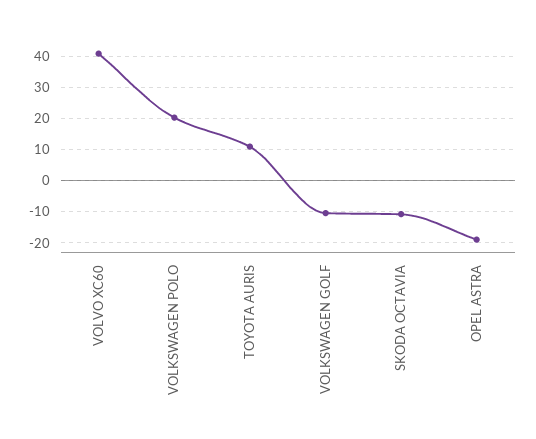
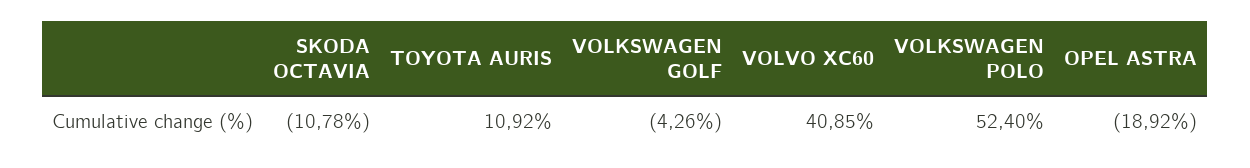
VOLKSWAGEN POLO: 20 -> 52.4
VOLKSWAGEN GOLF: -10 -> -4.26

